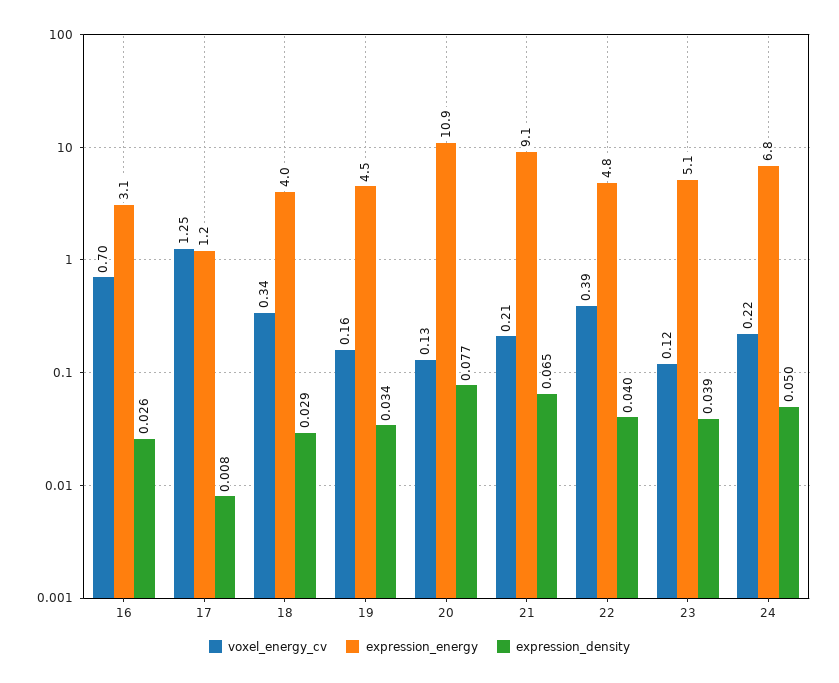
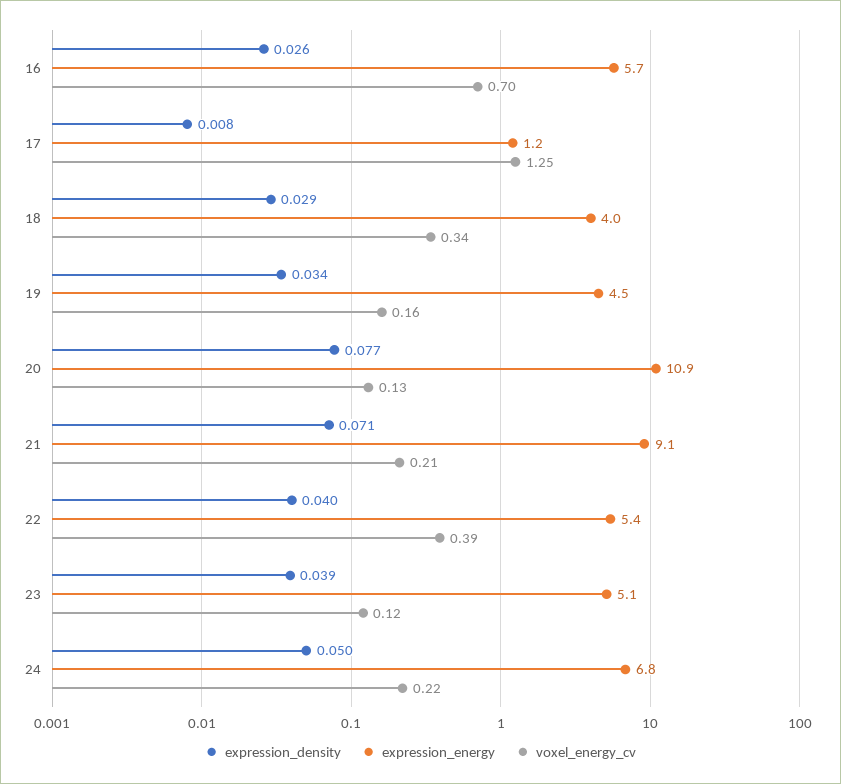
expression_energy, 16: 3.1 -> 5.7
expression_density, 21: 0.065 -> 0.071
expression_energy, 22: 4.8 -> 5.4

